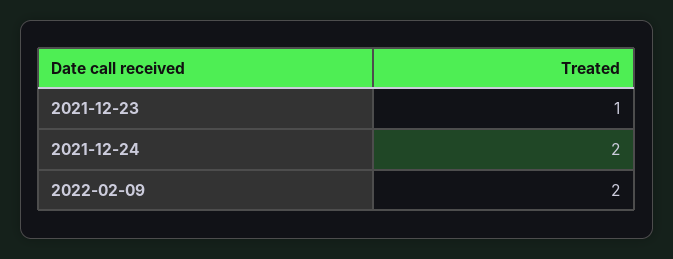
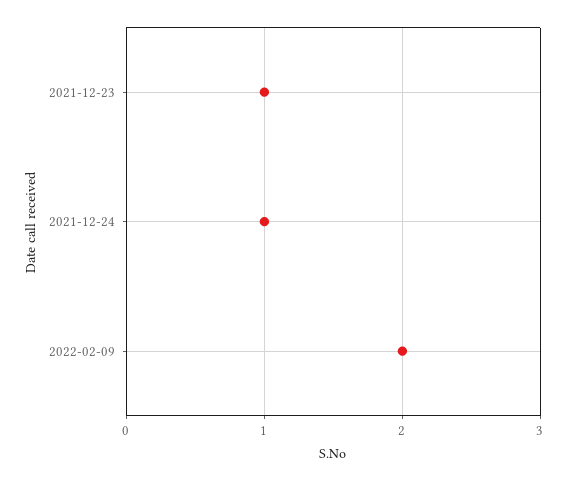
2021-12-24: 2 -> 1

